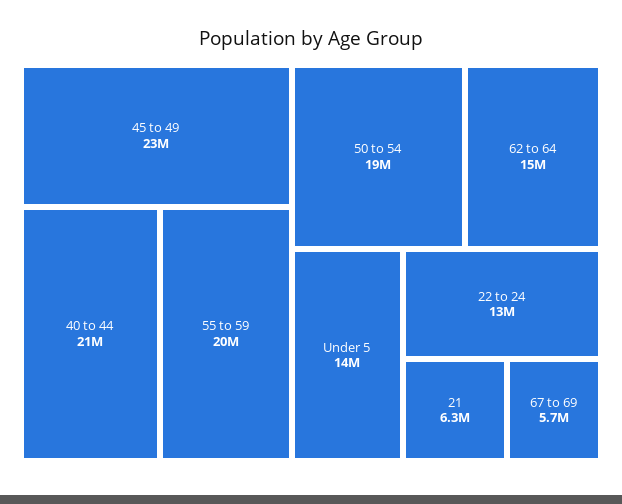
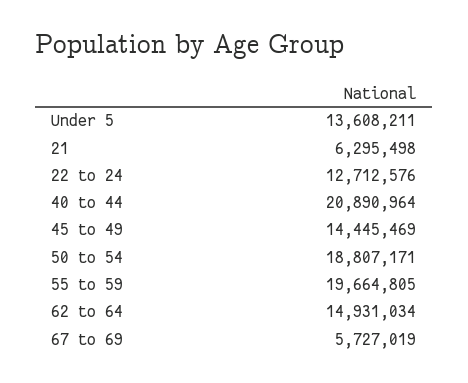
45 to 49: 23000000 -> 14445469

